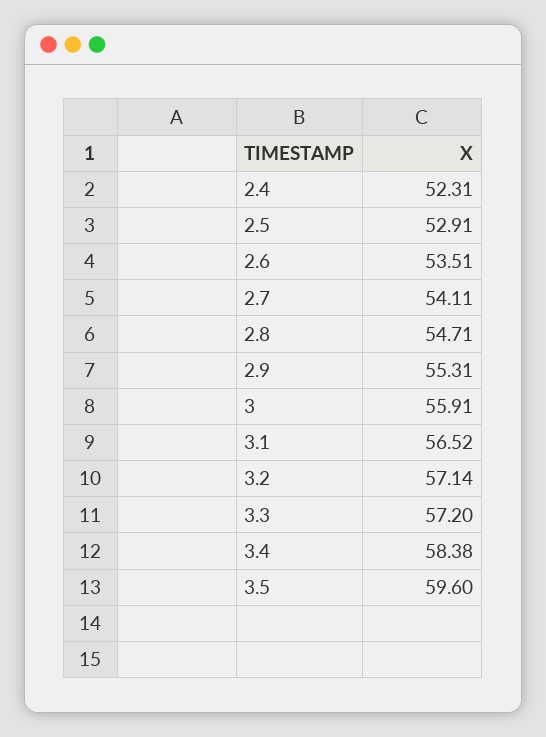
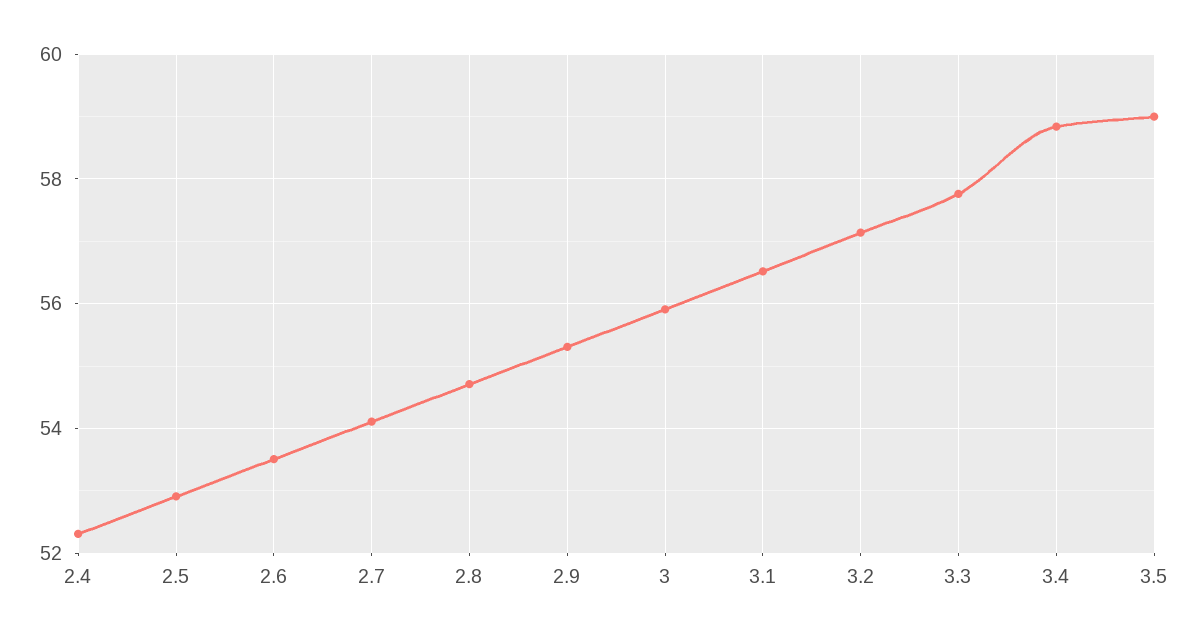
3.3: 57.2 -> 57.8
3.4: 58.38 -> 58.8
3.5: 59.6 -> 59

